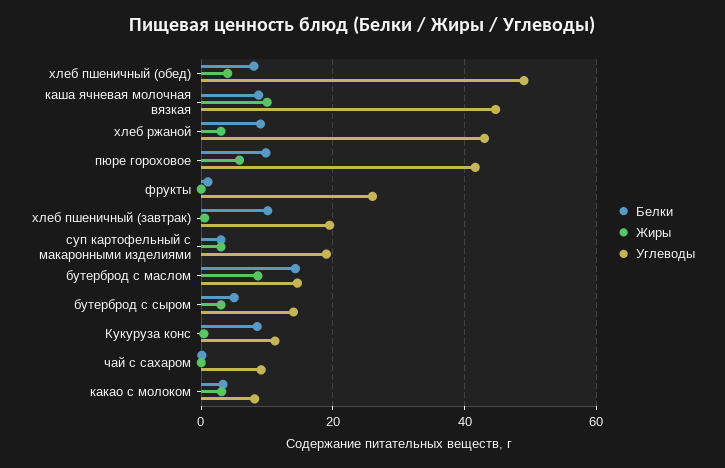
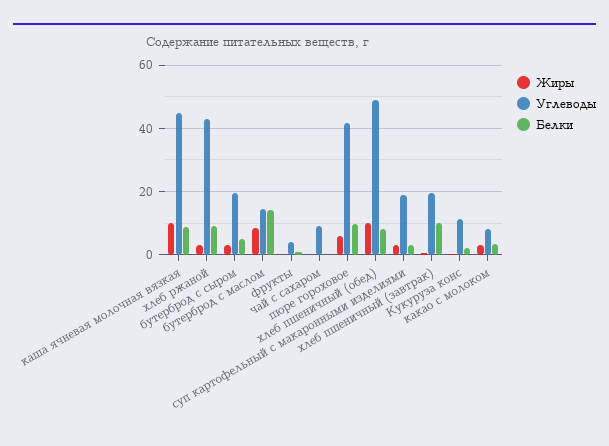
Жиры, хлеб пшеничный (обед): 4 -> 10
Углеводы, фрукты: 26 -> 4
Углеводы, бутерброд с сыром: 14 -> 20
Белки, Кукуруза конс: 8 -> 2

